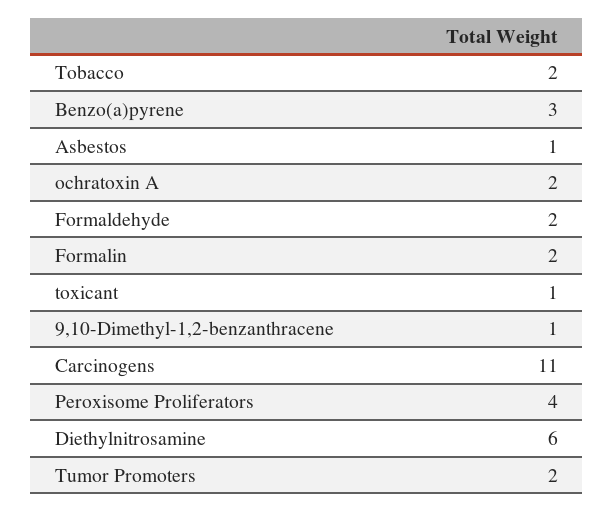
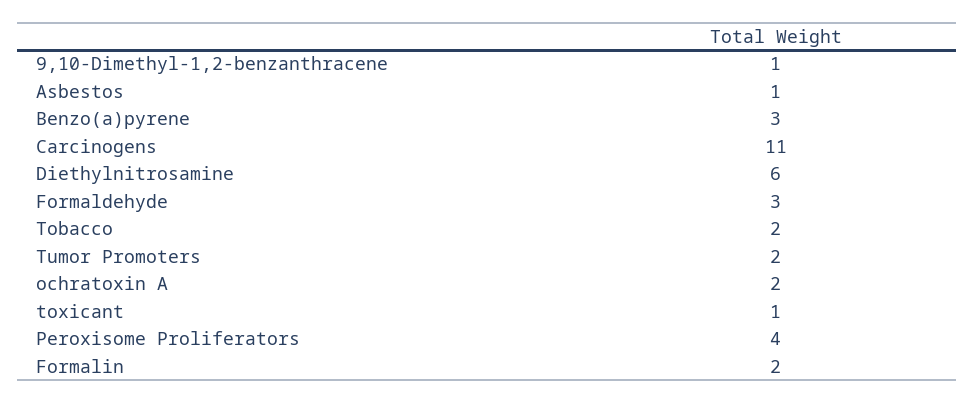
Formaldehyde: 2 -> 3

